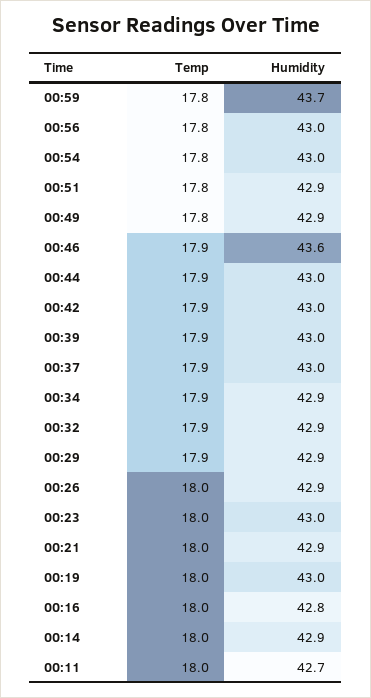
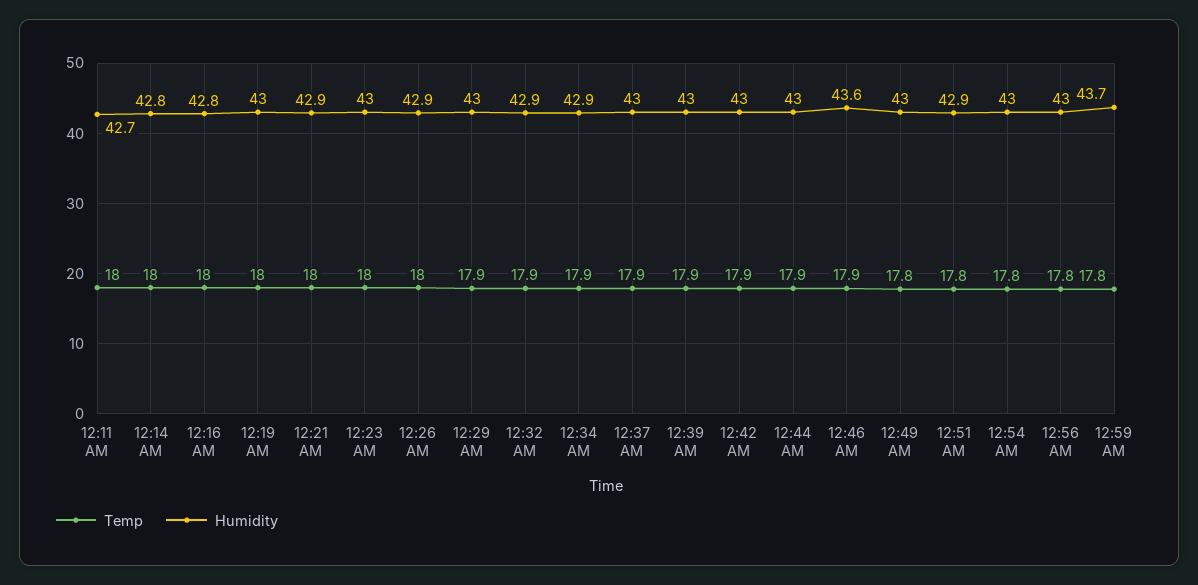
Humidity, 00:49: 42.9 -> 43
Humidity, 00:29: 42.9 -> 43
Humidity, 00:14: 42.9 -> 42.8

